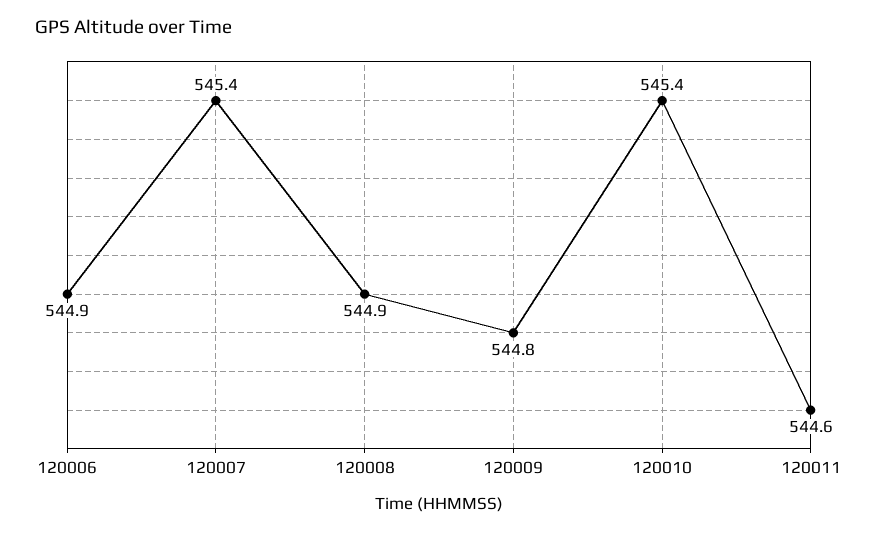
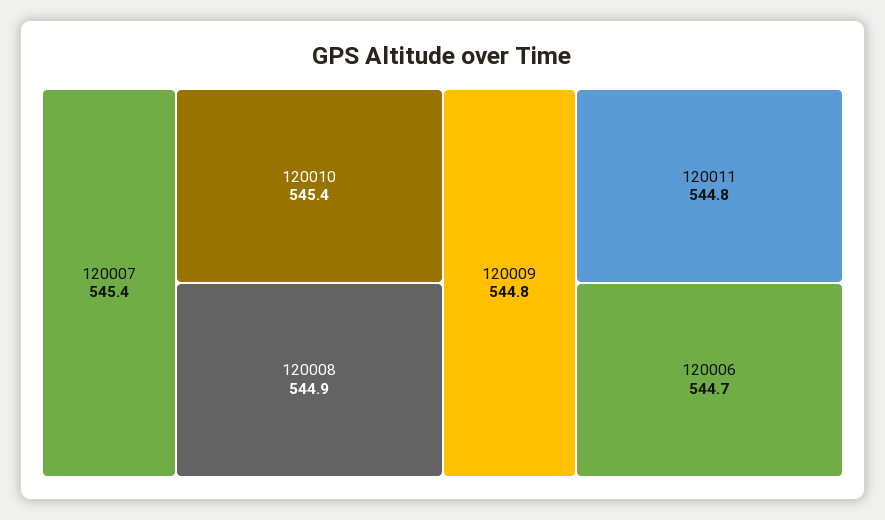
120006: 544.9 -> 544.7
120011: 544.6 -> 544.8

